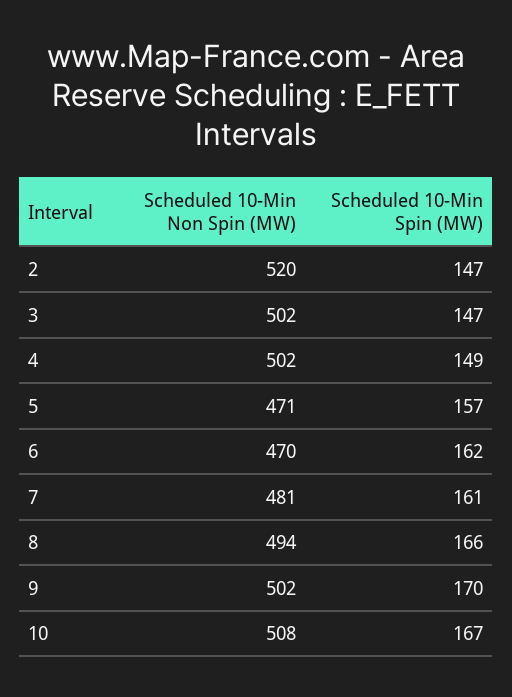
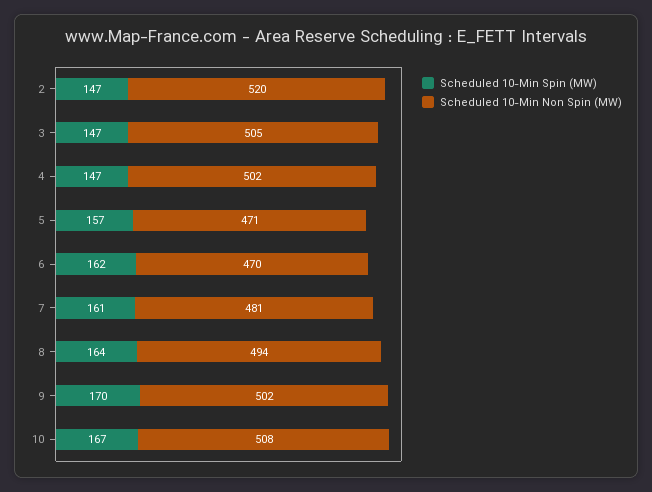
Scheduled 10-Min Non Spin (MW), 3: 502 -> 505
Scheduled 10-Min Spin (MW), 4: 149 -> 147
Scheduled 10-Min Spin (MW), 8: 166 -> 164

